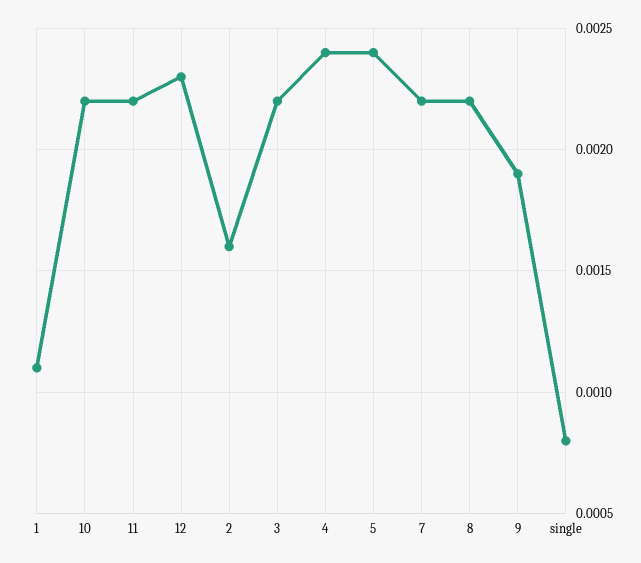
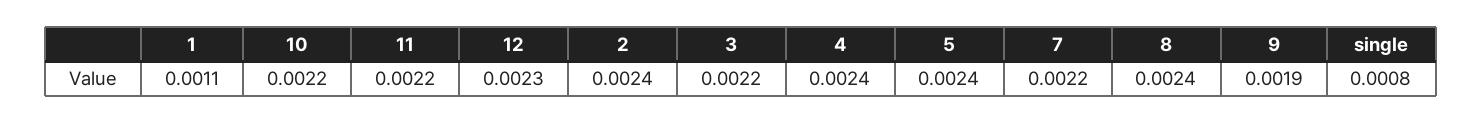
2: 0.0016 -> 0.0024
8: 0.0022 -> 0.0024

